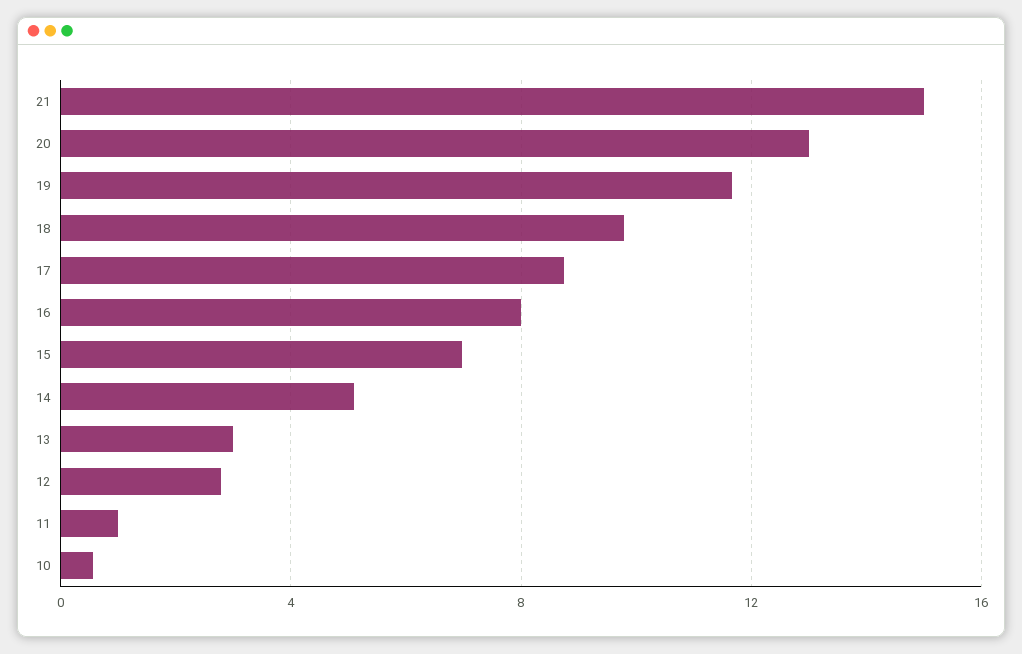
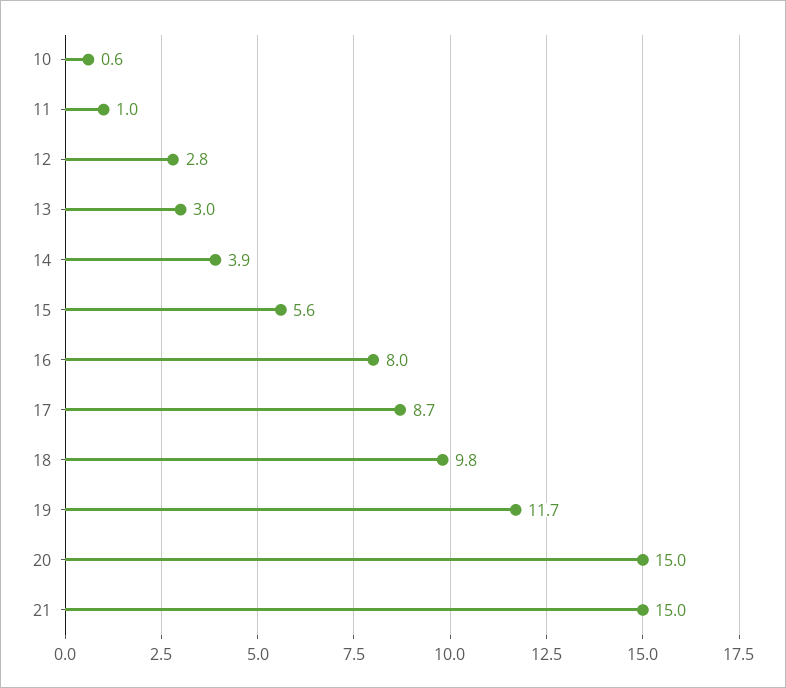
20: 13 -> 15
15: 7 -> 5.6
14: 5 -> 3.9

